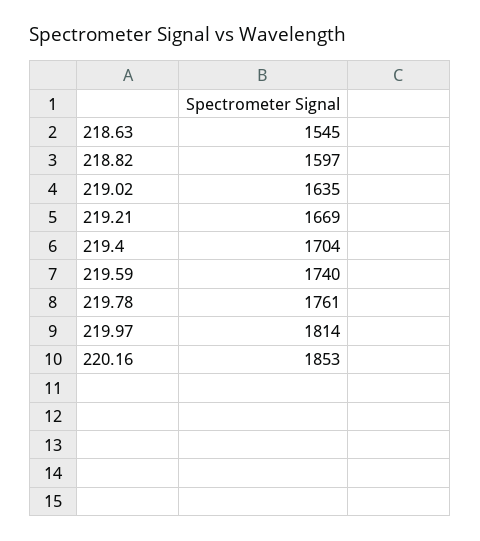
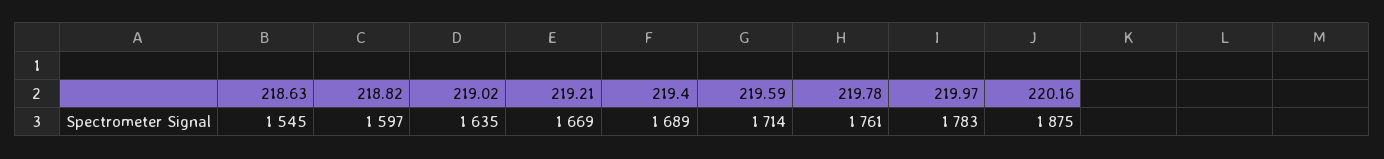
219.4: 1704 -> 1689
219.59: 1740 -> 1714
219.97: 1814 -> 1783
220.16: 1853 -> 1875

